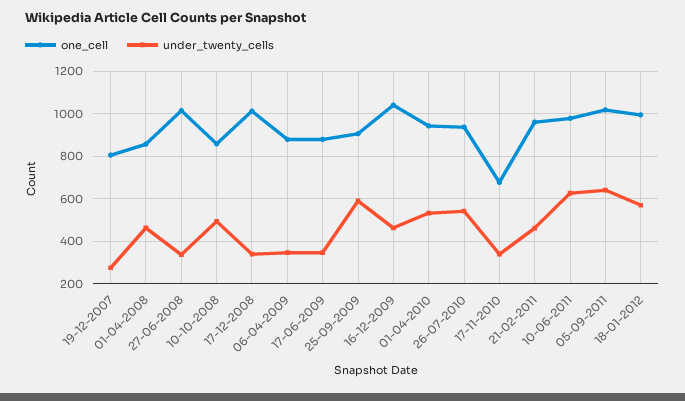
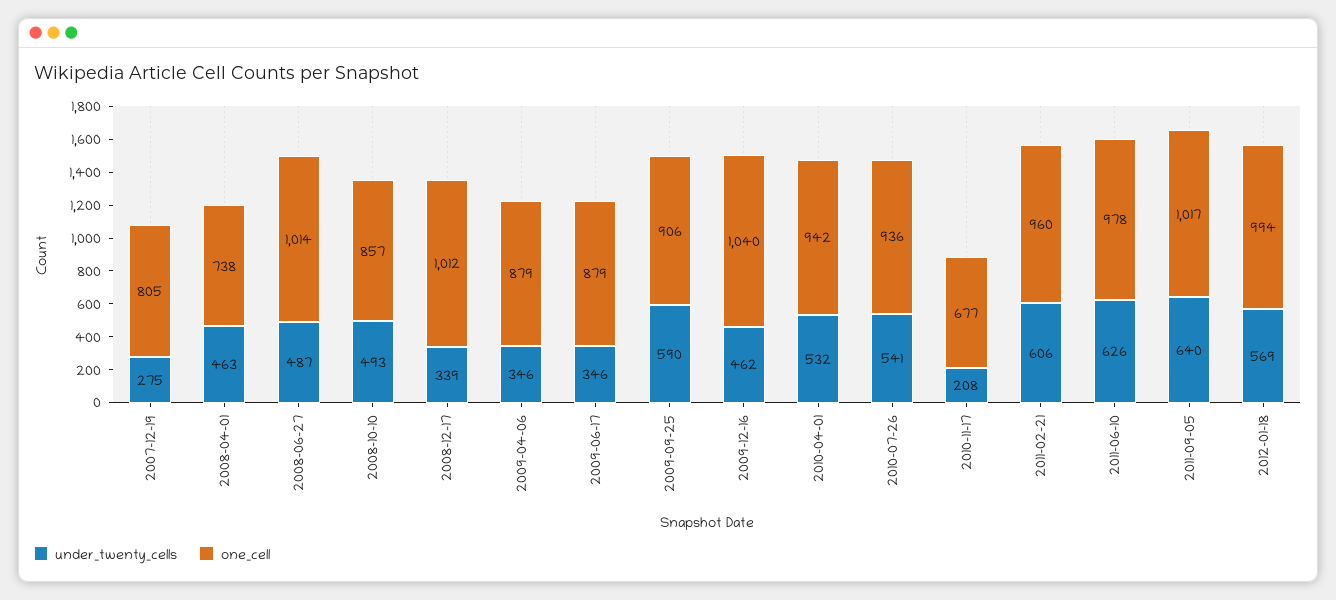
one_cell, 01-04-2008: 850 -> 738
under_twenty_cells, 27-06-2008: 350 -> 487
under_twenty_cells, 17-11-2010: 350 -> 208
under_twenty_cells, 21-02-2011: 450 -> 606

